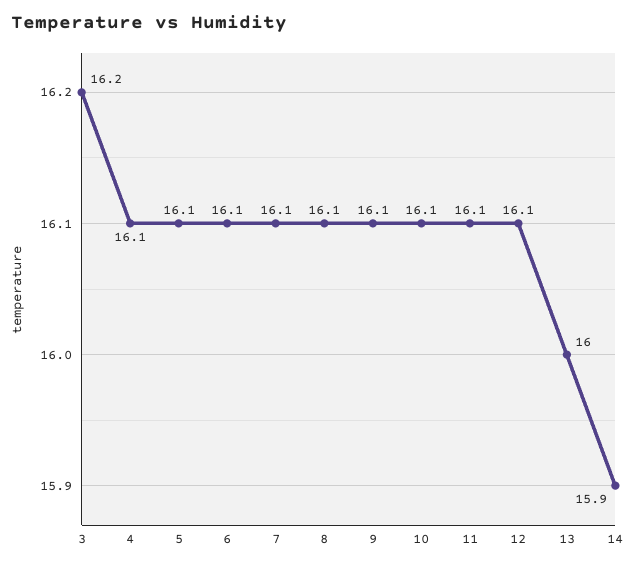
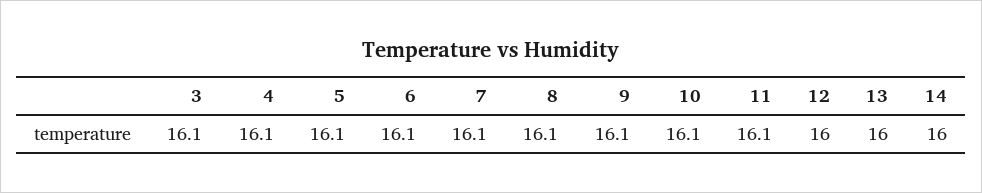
3: 16.2 -> 16.1
12: 16.1 -> 16
14: 15.9 -> 16

